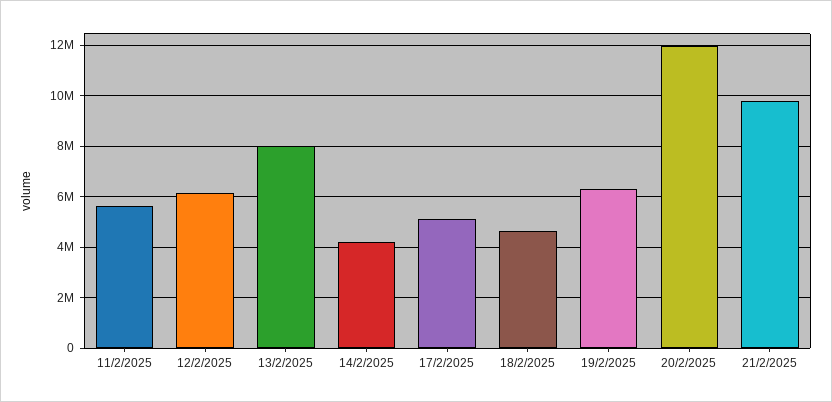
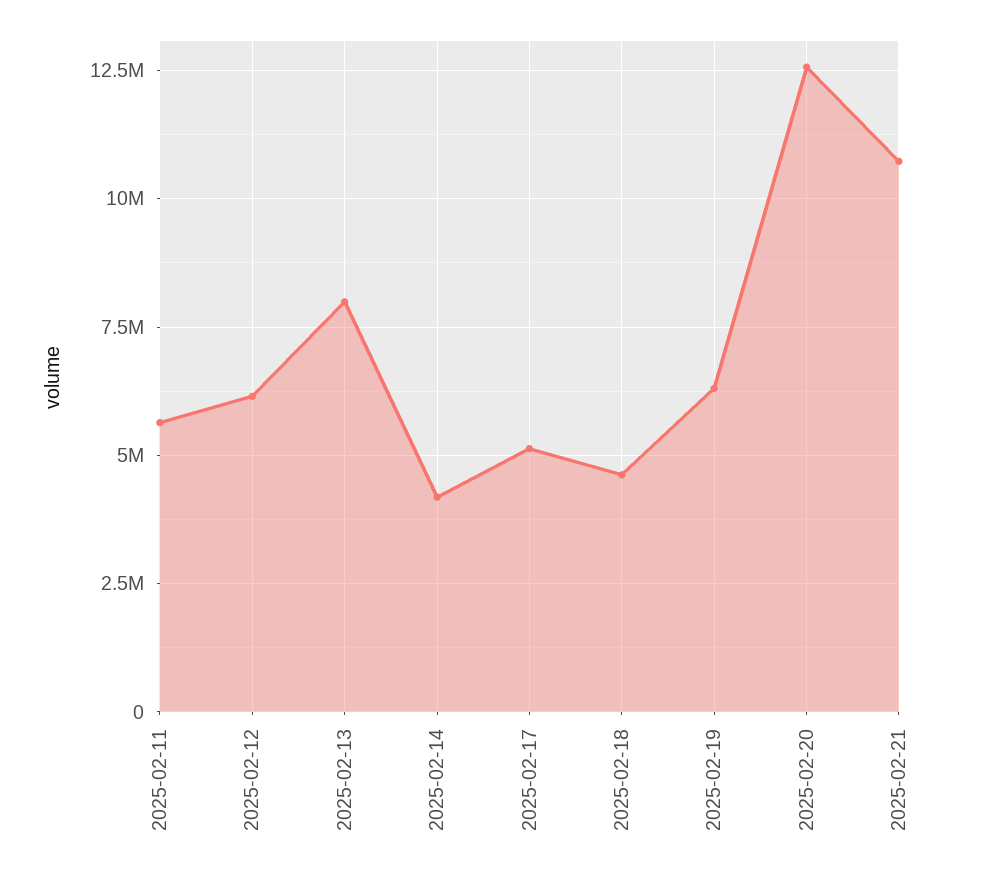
20/2/2025: 12000000 -> 12500000
21/2/2025: 9750000 -> 10750000

